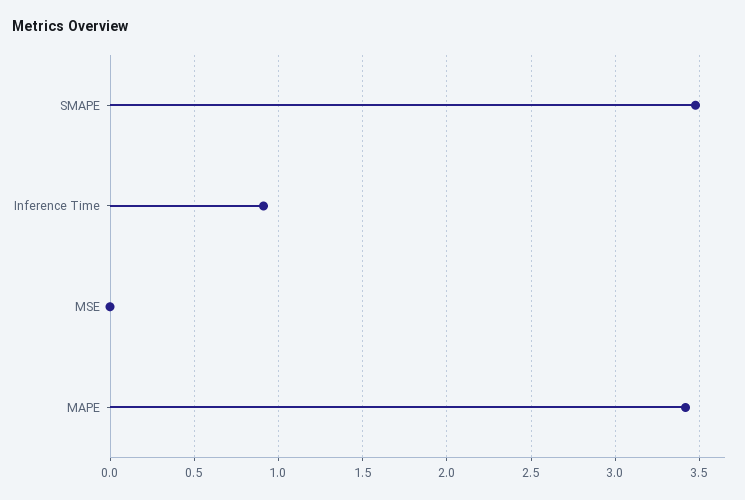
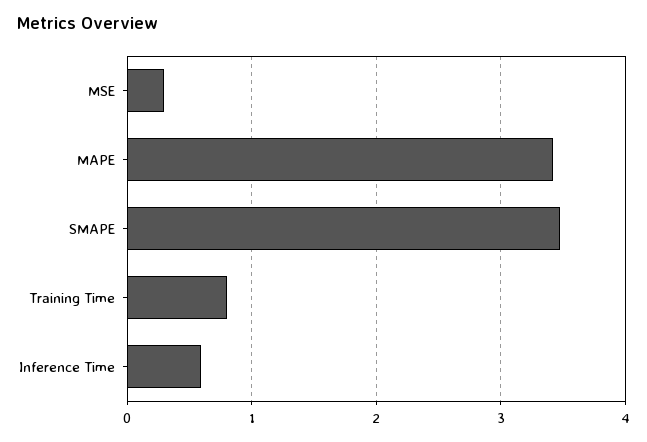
Inference Time: 0.9 -> 0.6
MSE: 0 -> 0.3
Training Time: none -> 0.8

